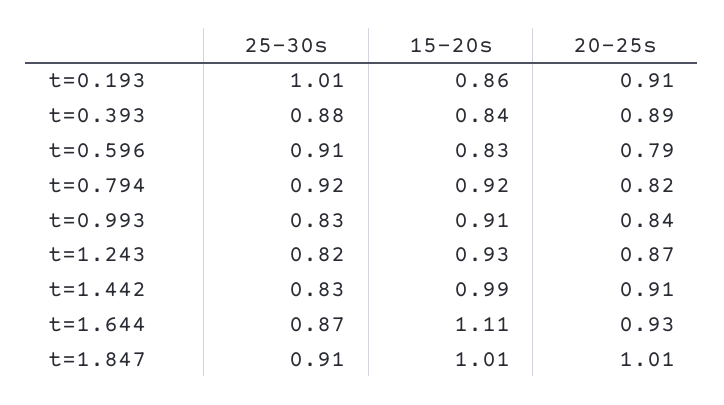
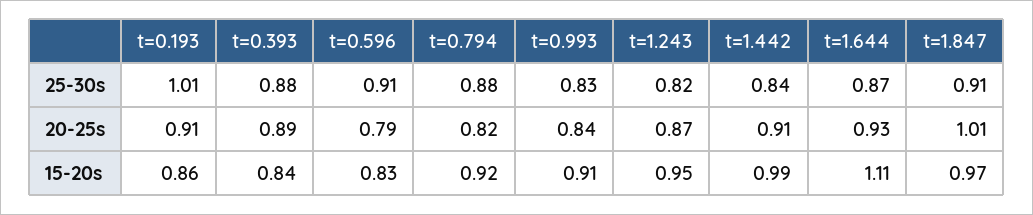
25-30s, t=0.794: 0.92 -> 0.88
15-20s, t=1.243: 0.93 -> 0.95
25-30s, t=1.442: 0.83 -> 0.84
15-20s, t=1.847: 1.01 -> 0.97

